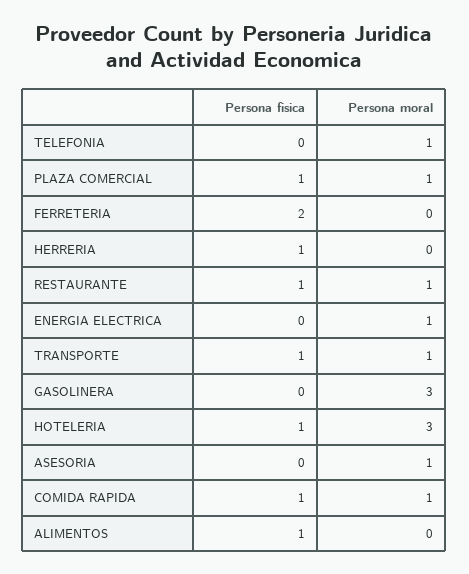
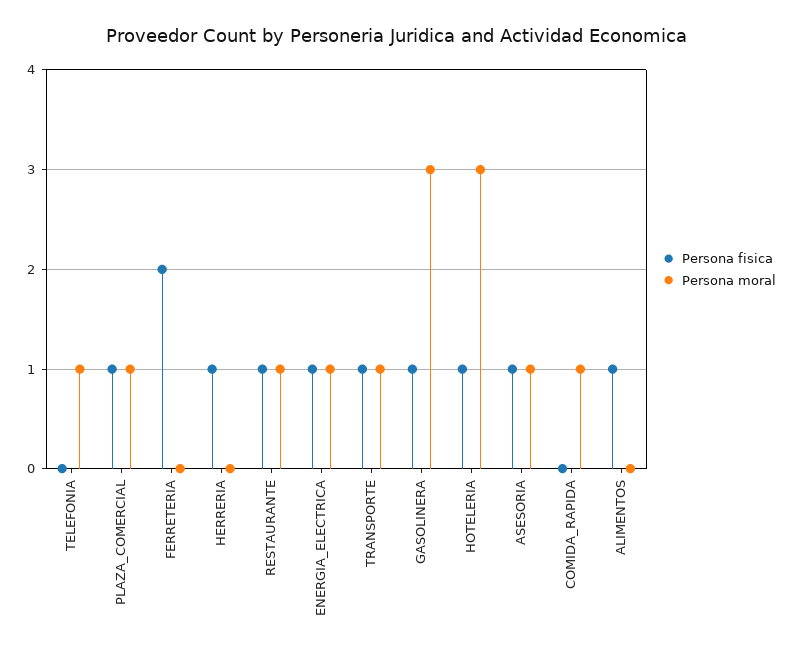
Persona fisica, ENERGIA ELECTRICA: 0 -> 1
Persona fisica, GASOLINERA: 0 -> 1
Persona fisica, ASESORIA: 0 -> 1
Persona fisica, COMIDA RAPIDA: 1 -> 0

